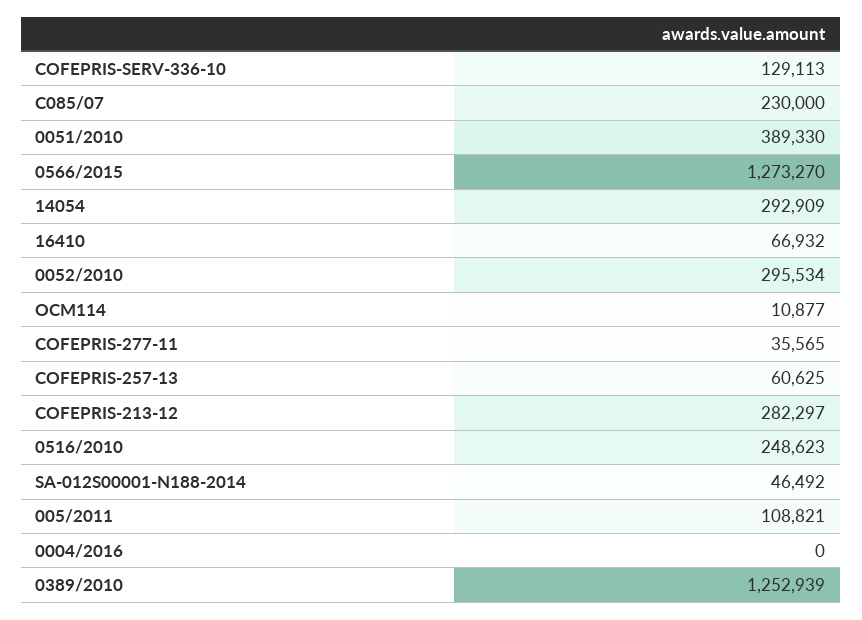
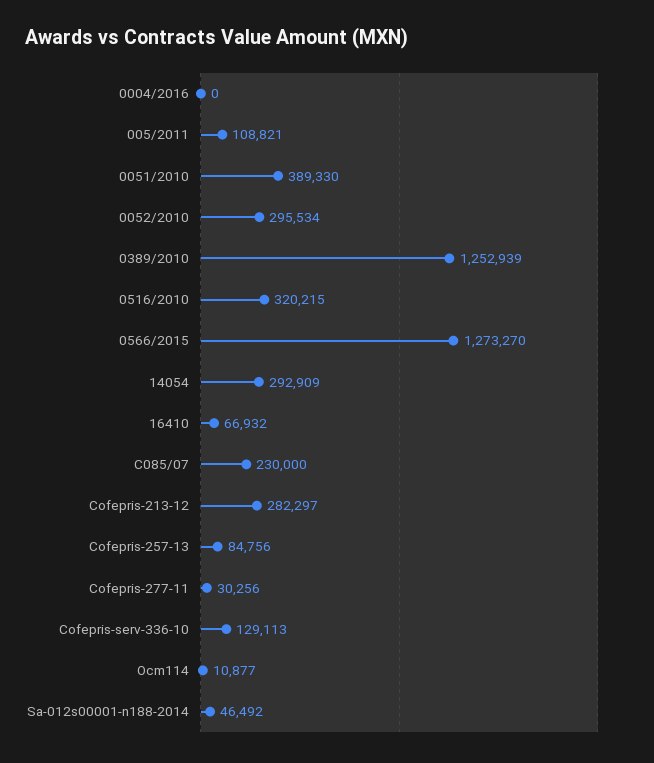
COFEPRIS-277-11: 35565 -> 30256
COFEPRIS-257-13: 60625 -> 84756
0516/2010: 248623 -> 320215

